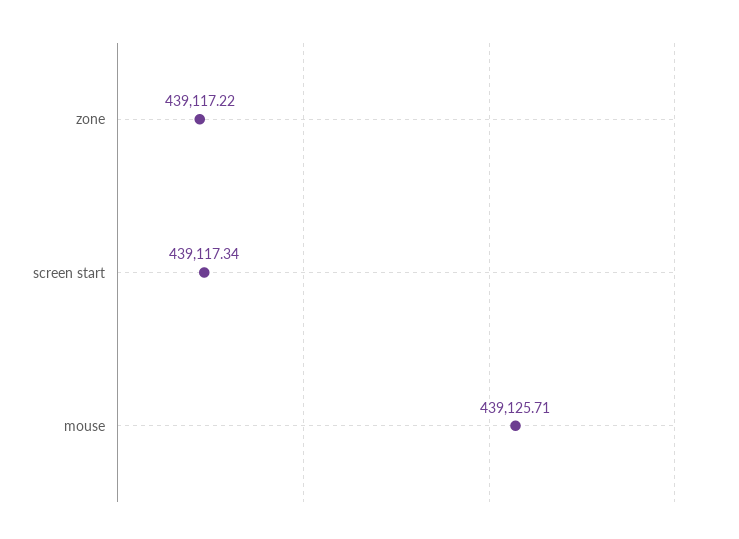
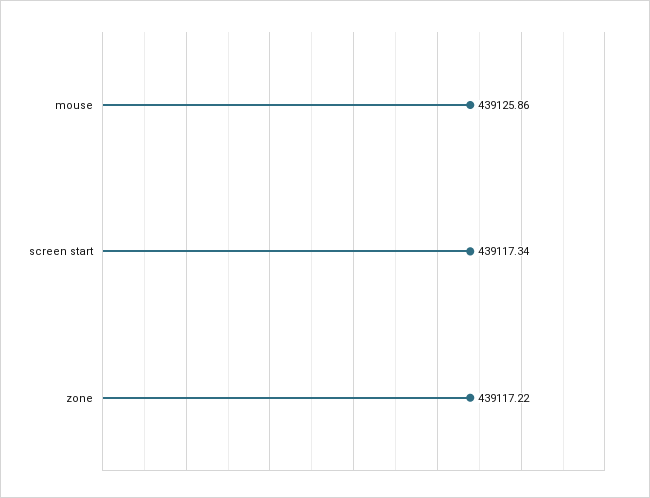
mouse: 439125.71 -> 439125.86

